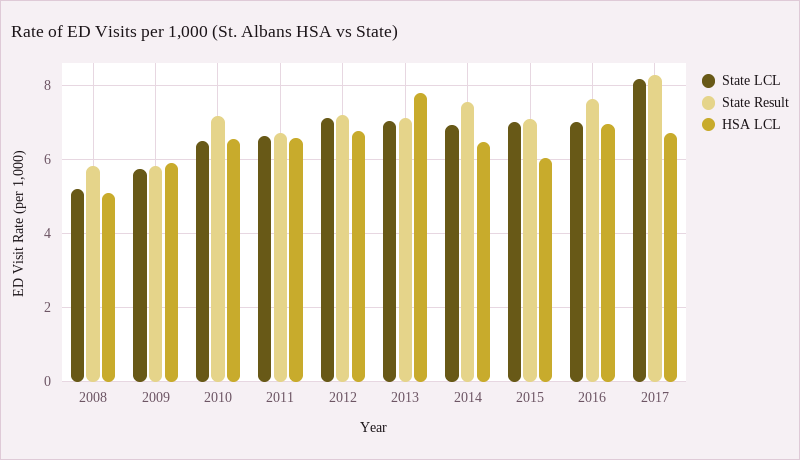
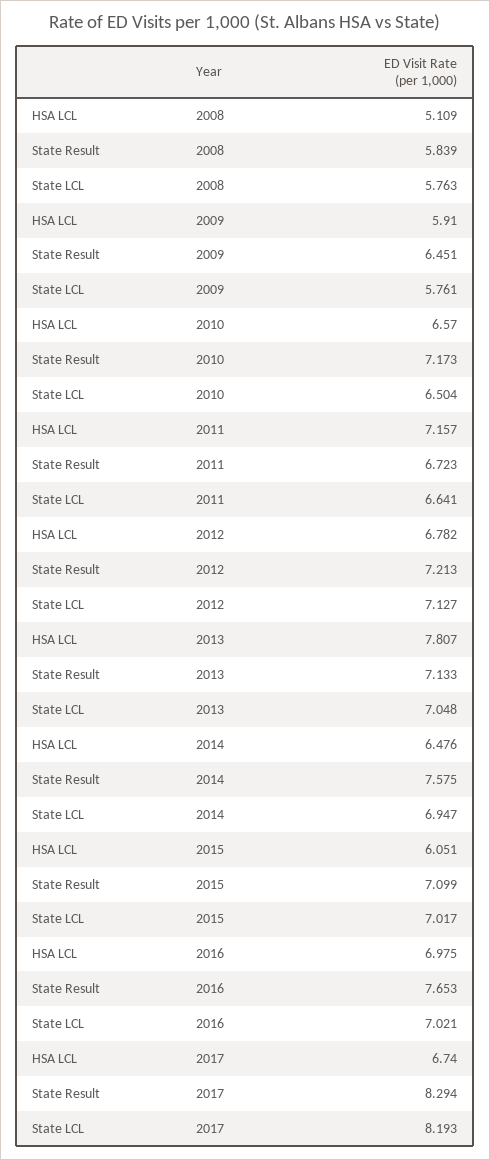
State LCL, 2008: 5.2 -> 5.763
State Result, 2009: 5.8 -> 6.451
HSA LCL, 2011: 6.6 -> 7.157

